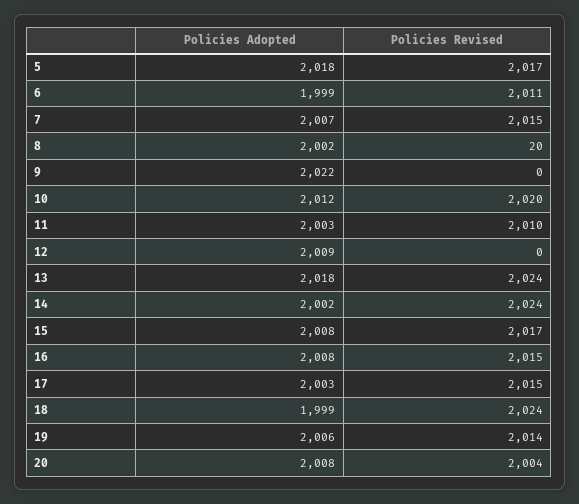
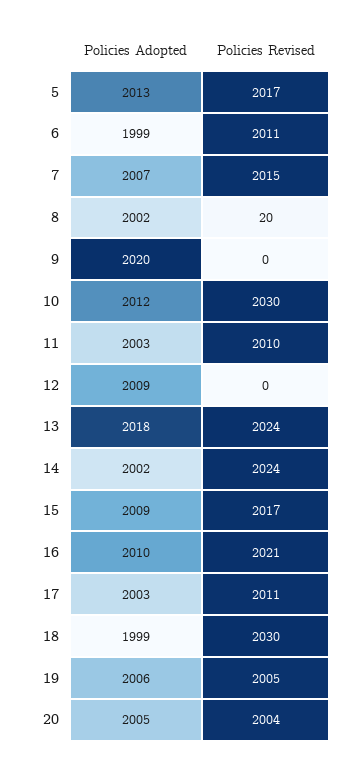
Policies Adopted, 5: 2018 -> 2013
Policies Adopted, 9: 2022 -> 2020
Policies Revised, 10: 2020 -> 2030
Policies Adopted, 15: 2008 -> 2009
Policies Adopted, 16: 2008 -> 2010
Policies Revised, 16: 2015 -> 2021
Policies Revised, 17: 2015 -> 2011
Policies Revised, 18: 2024 -> 2030
Policies Revised, 19: 2014 -> 2005
Policies Adopted, 20: 2008 -> 2005

